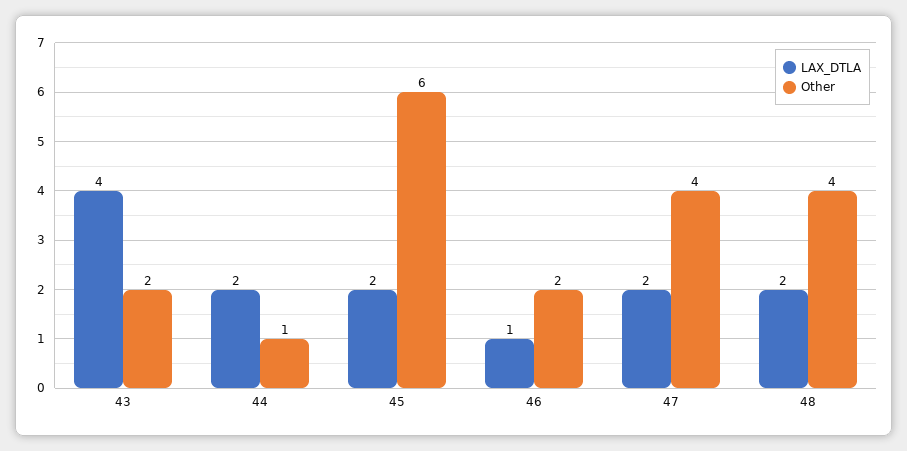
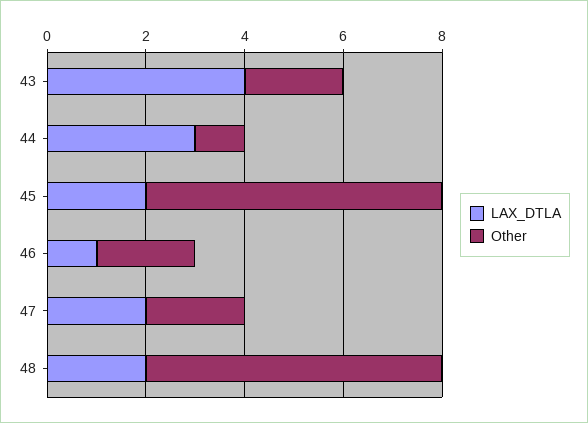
LAX_DTLA, 44: 2 -> 3
Other, 47: 4 -> 2
Other, 48: 4 -> 6

